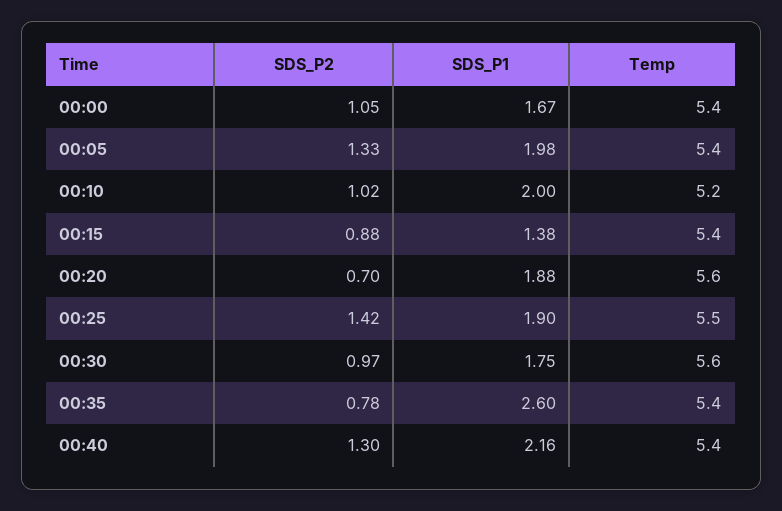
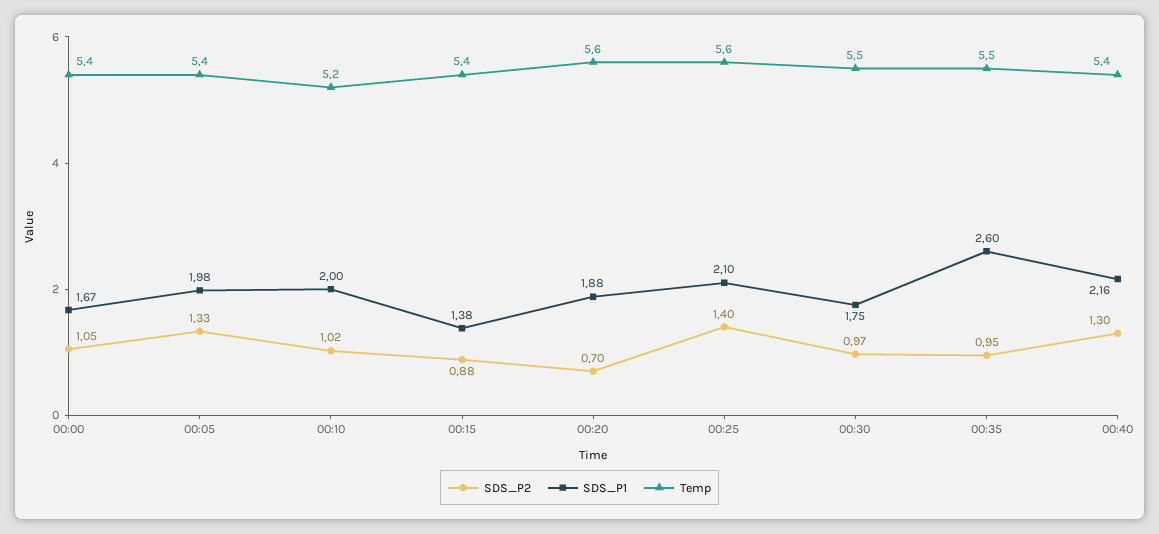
SDS_P2, 00:25: 1.42 -> 1.4
SDS_P1, 00:25: 1.9 -> 2.1
Temp, 00:25: 5.5 -> 5.6
Temp, 00:30: 5.6 -> 5.5
SDS_P2, 00:35: 0.78 -> 0.95
Temp, 00:35: 5.4 -> 5.5

